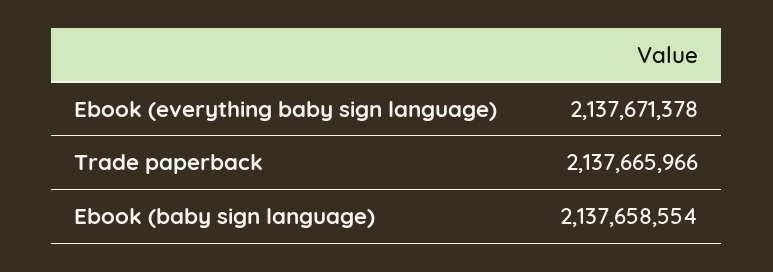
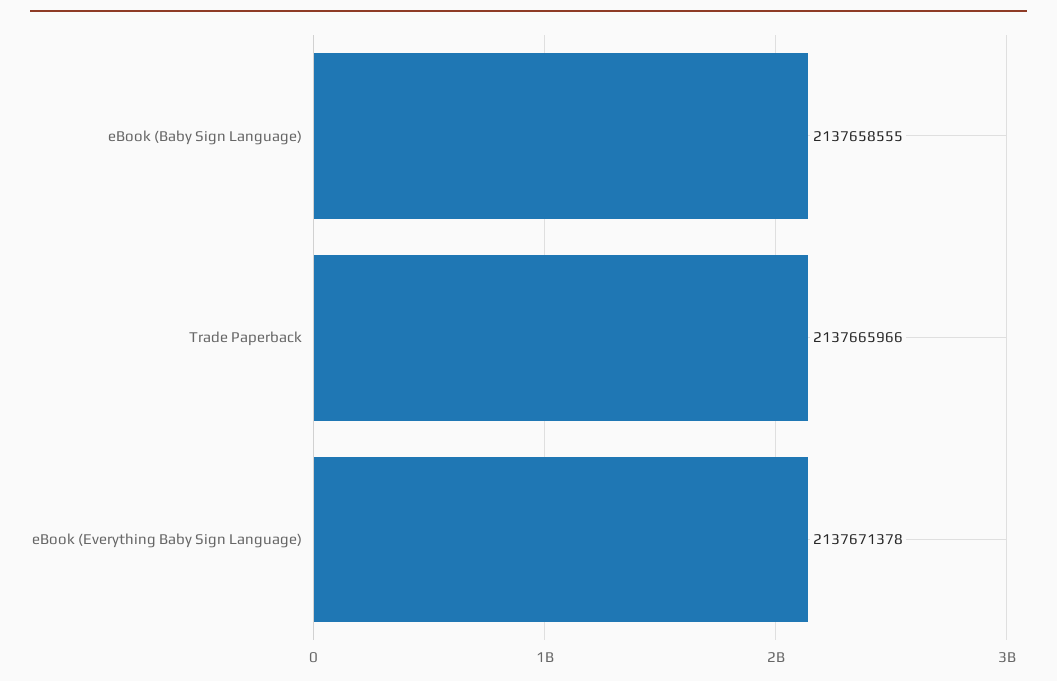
Ebook (baby sign language): 2137658554 -> 2137658555

